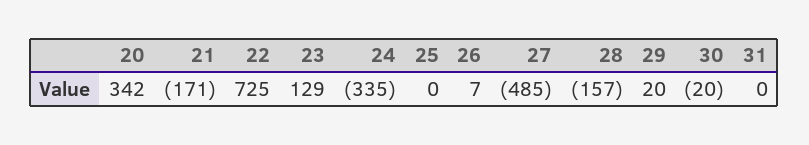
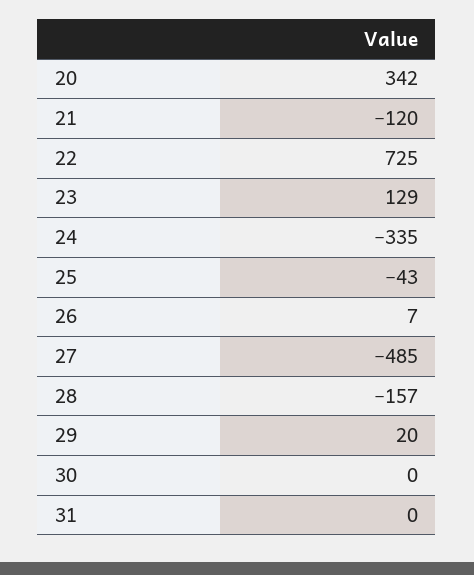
21: -171 -> -120
25: 0 -> -43
30: -20 -> 0

